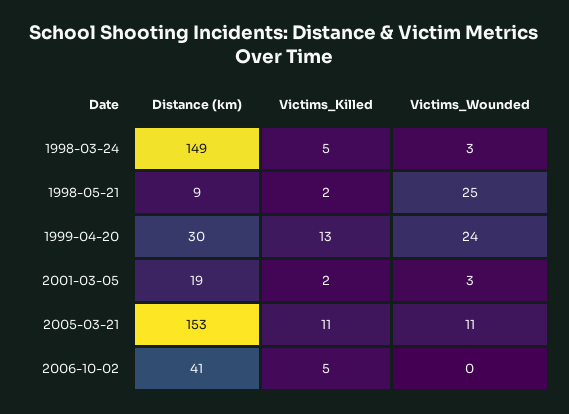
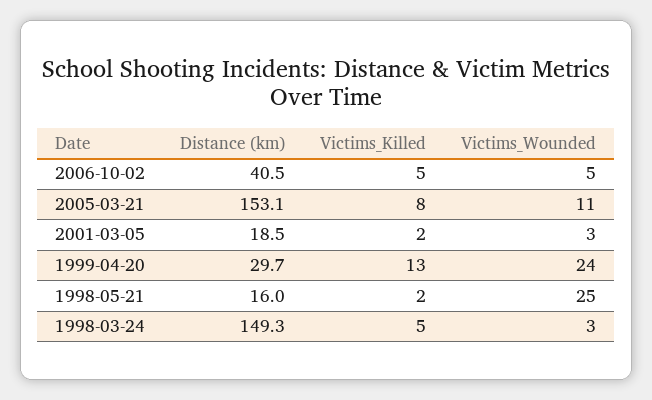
Distance (km), 1998-05-21: 9 -> 16
Victims_Killed, 2005-03-21: 11 -> 8
Victims_Wounded, 2006-10-02: 0 -> 5

